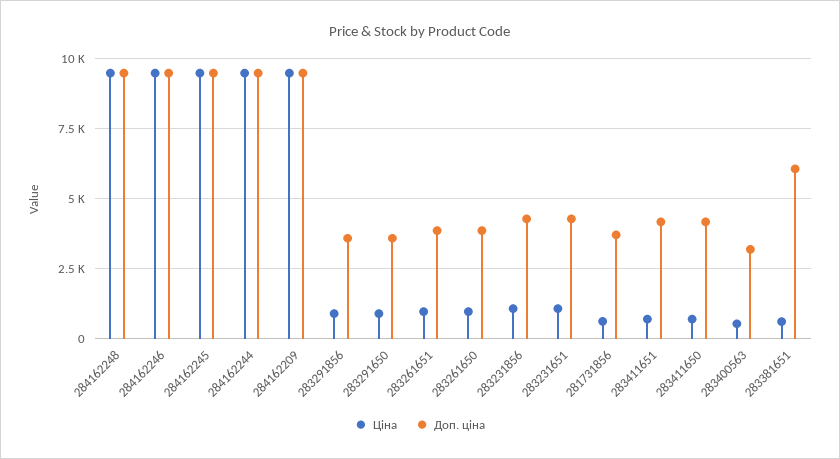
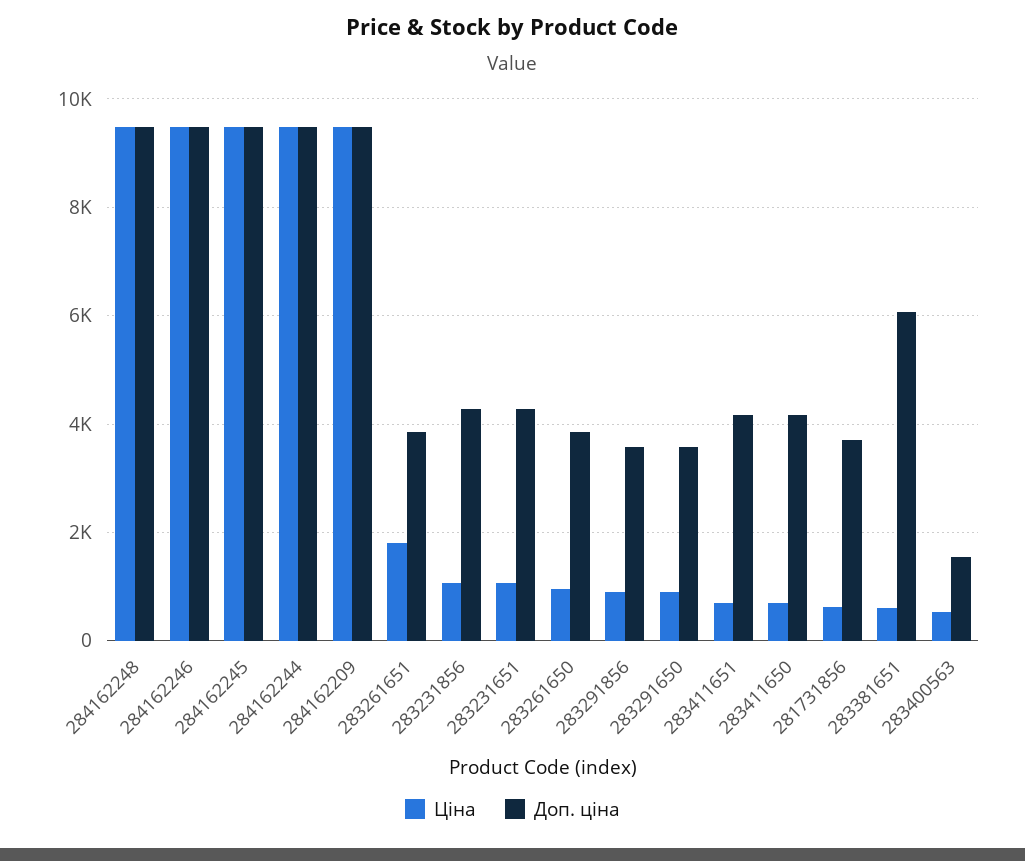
Ціна, 283261651: 1000 -> 1800
Доп. ціна, 283400563: 3250 -> 1600

